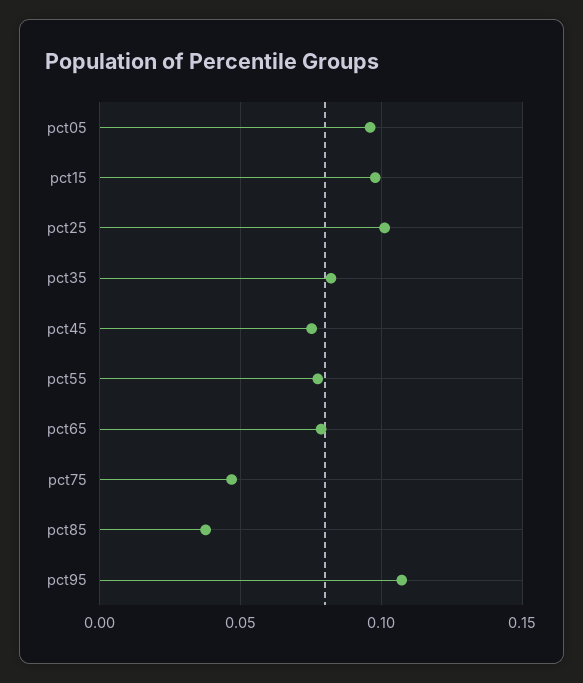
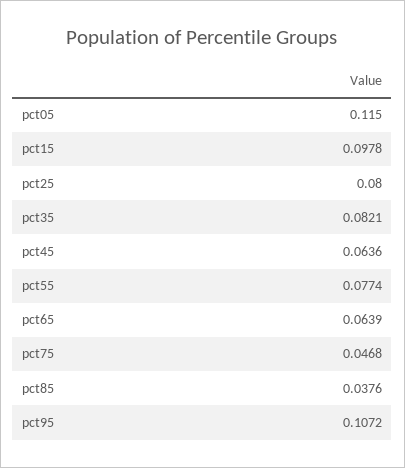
pct05: 0.095 -> 0.115
pct25: 0.1 -> 0.08
pct45: 0.075 -> 0.0636
pct65: 0.08 -> 0.0639

